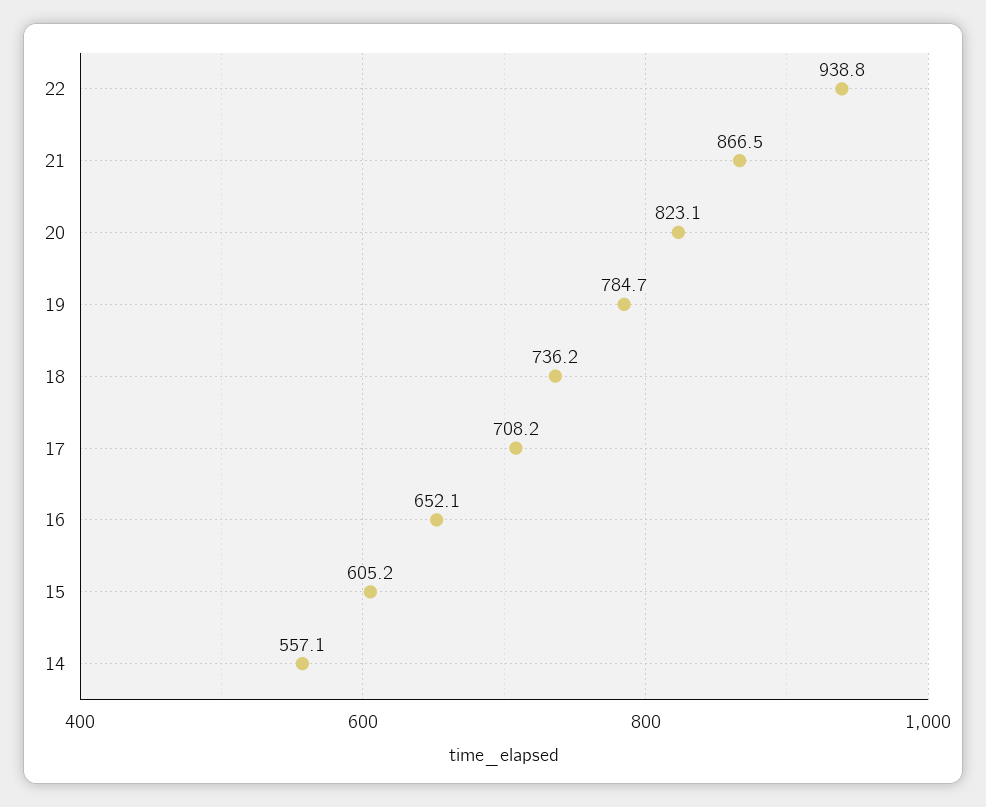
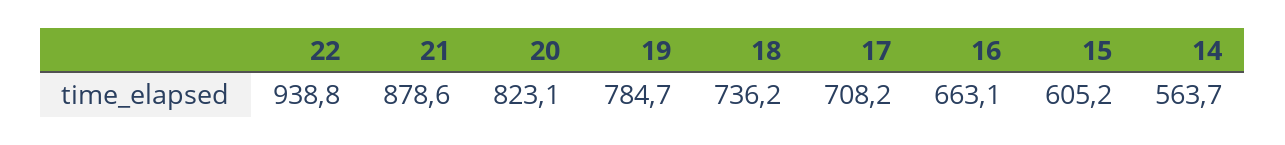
21: 866.5 -> 878.6
16: 652.1 -> 663.1
14: 557.1 -> 563.7

